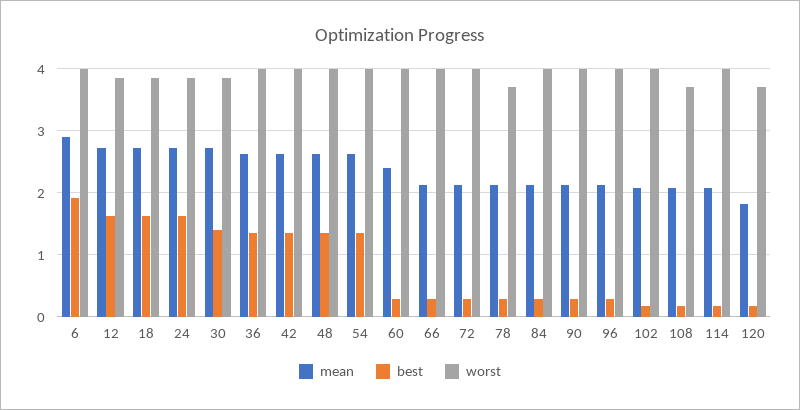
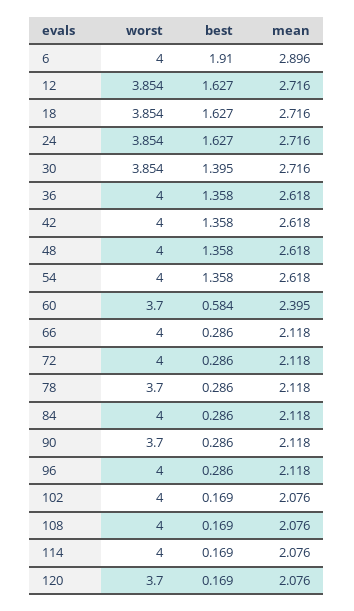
best, 60: 0.3 -> 0.584
worst, 60: 4 -> 3.7
worst, 90: 4 -> 3.7
worst, 108: 3.7 -> 4
mean, 120: 1.8 -> 2.076

